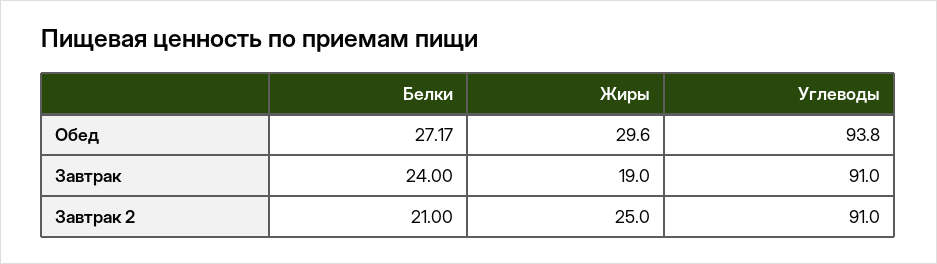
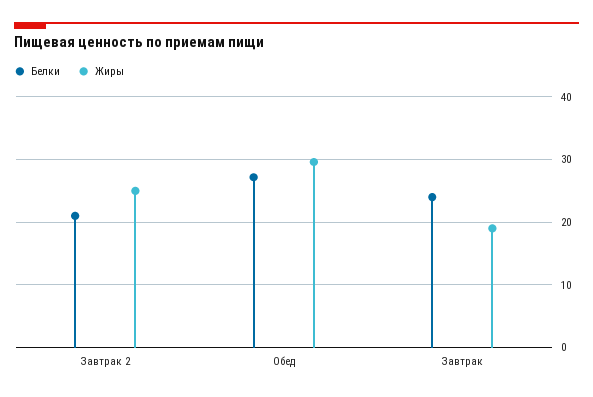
Углеводы, Обед: 93.8 -> none
Углеводы, Завтрак: 91 -> none
Углеводы, Завтрак 2: 91 -> none

